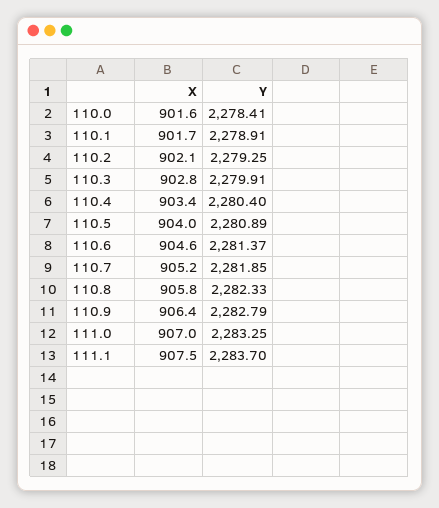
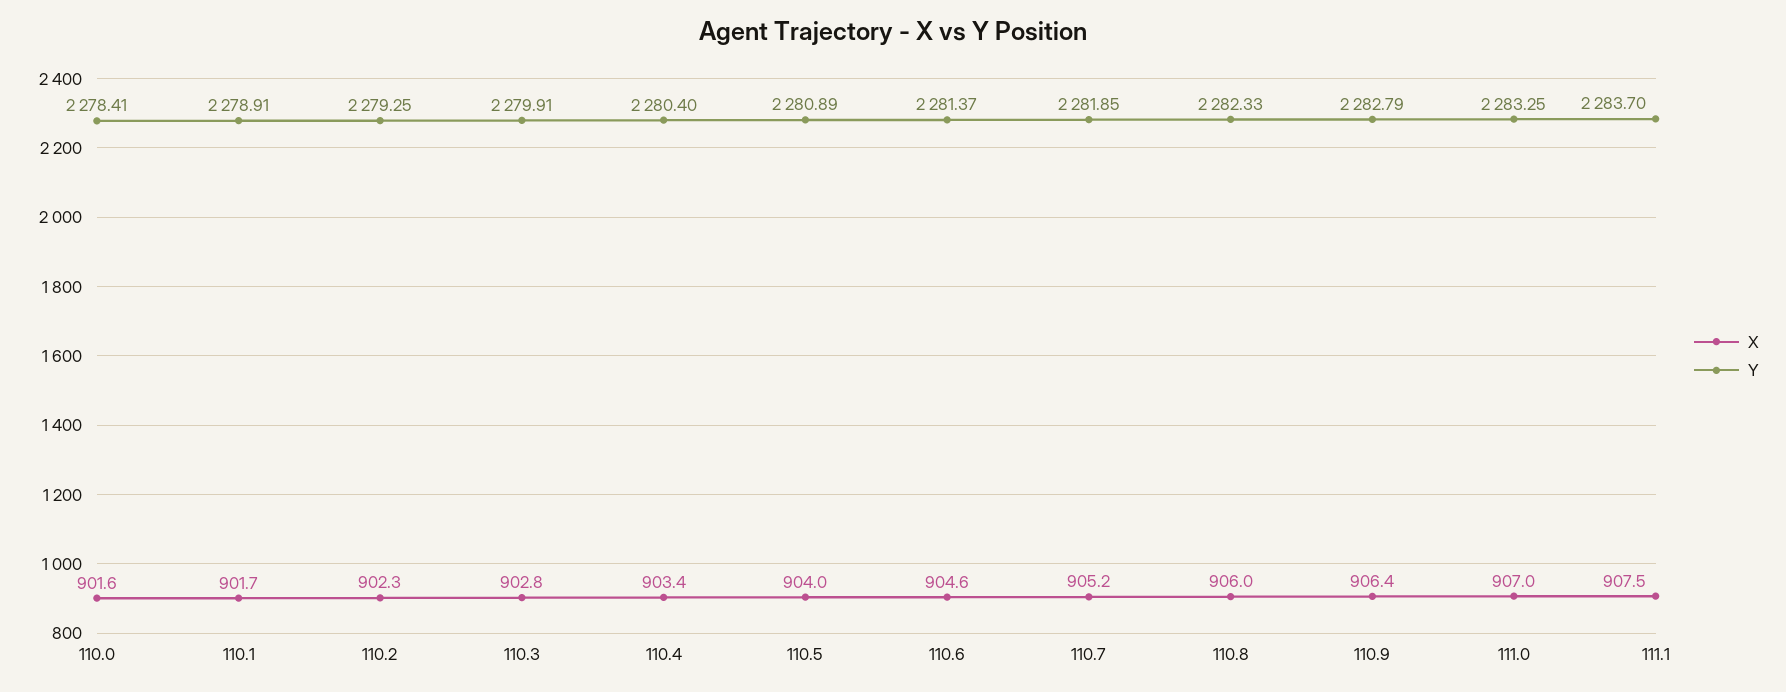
X, 110.2: 902.1 -> 902.3
X, 110.8: 905.8 -> 906

